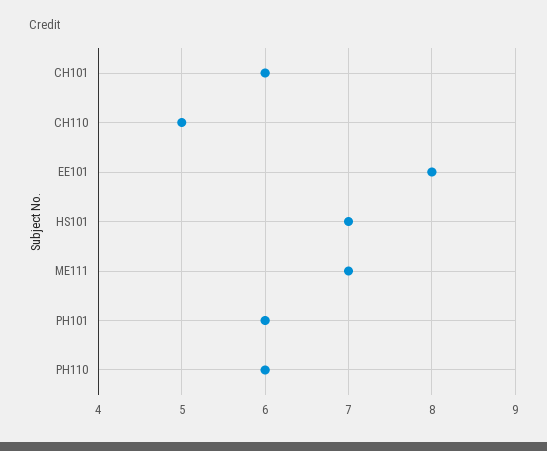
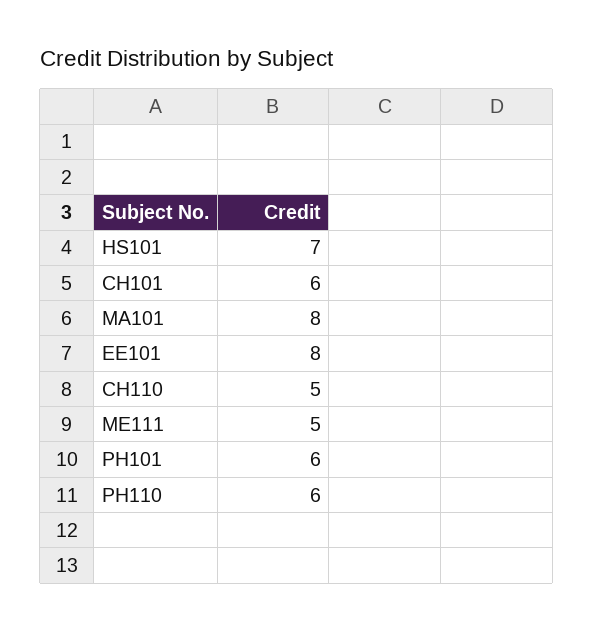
ME111: 7 -> 5
MA101: none -> 8

